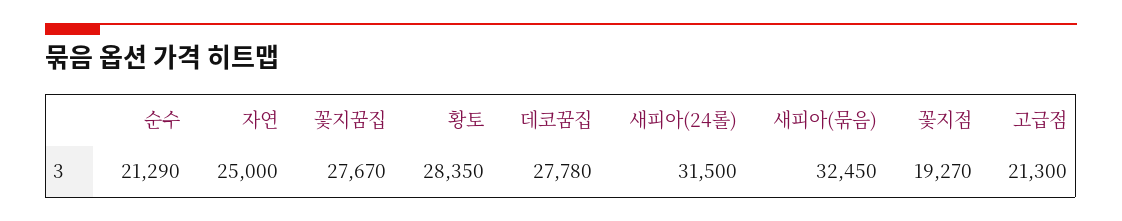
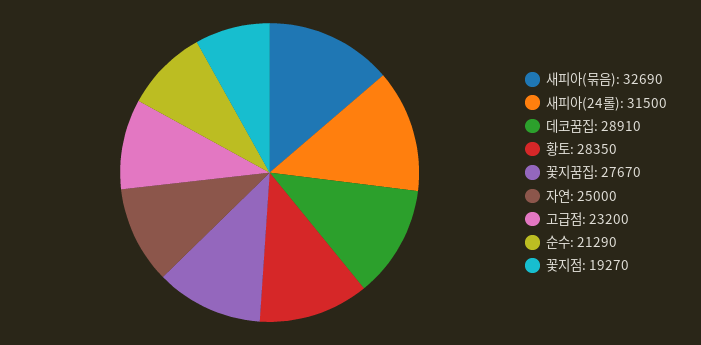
데코꿈집: 27780 -> 28910
새피아(묶음): 32450 -> 32690
고급점: 21300 -> 23200

